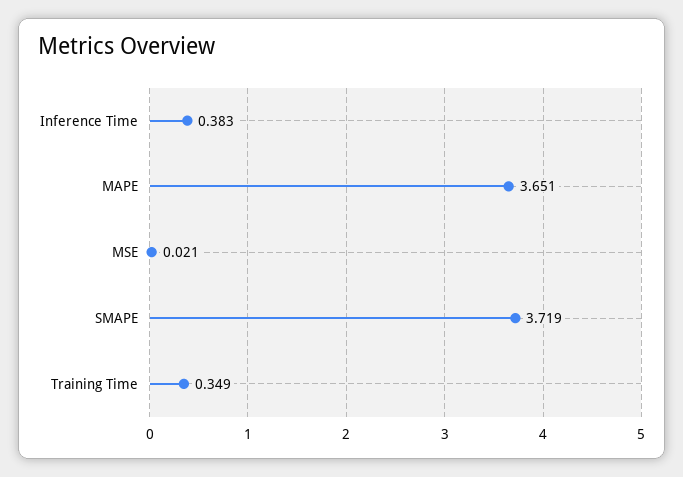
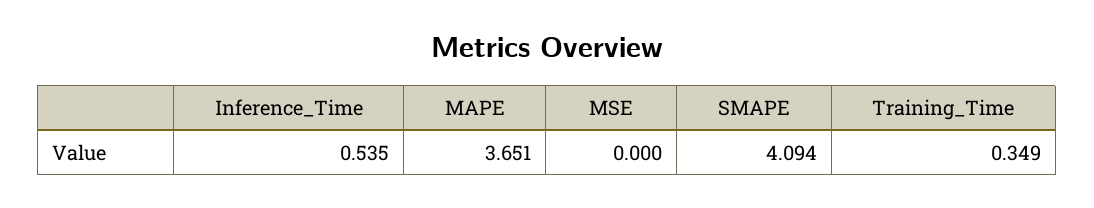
Inference Time: 0.383 -> 0.535
MSE: 0.021 -> 0
SMAPE: 3.719 -> 4.094

